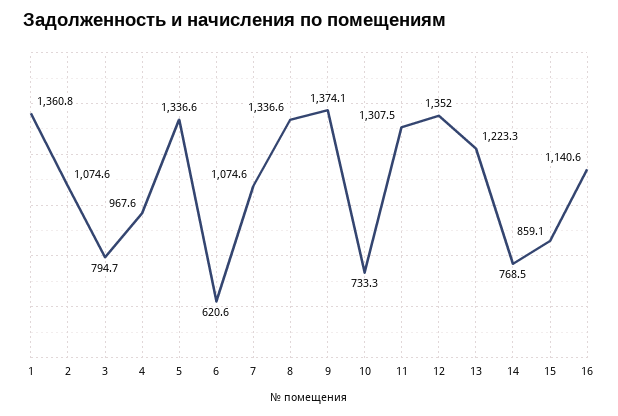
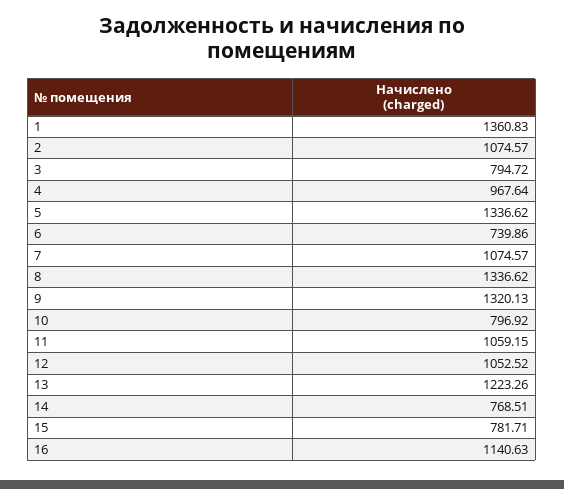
6: 620.6 -> 739.86
9: 1374.1 -> 1320.13
10: 733.3 -> 796.92
11: 1307.5 -> 1059.15
12: 1352 -> 1052.52
15: 859.1 -> 781.71

